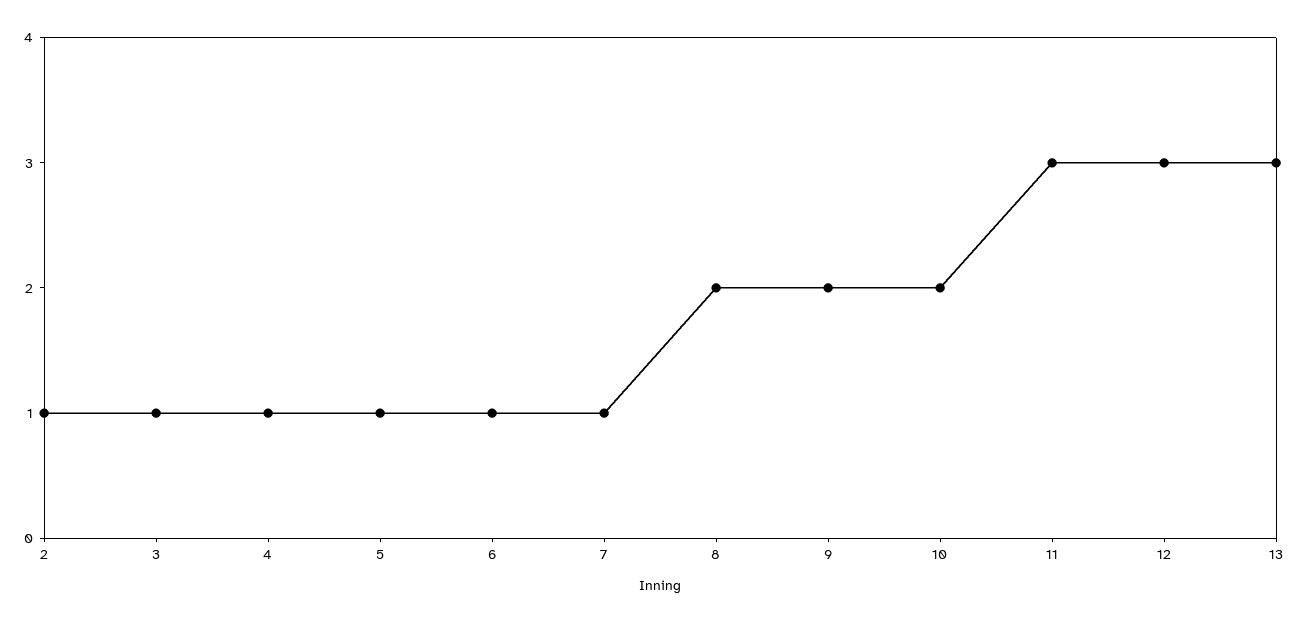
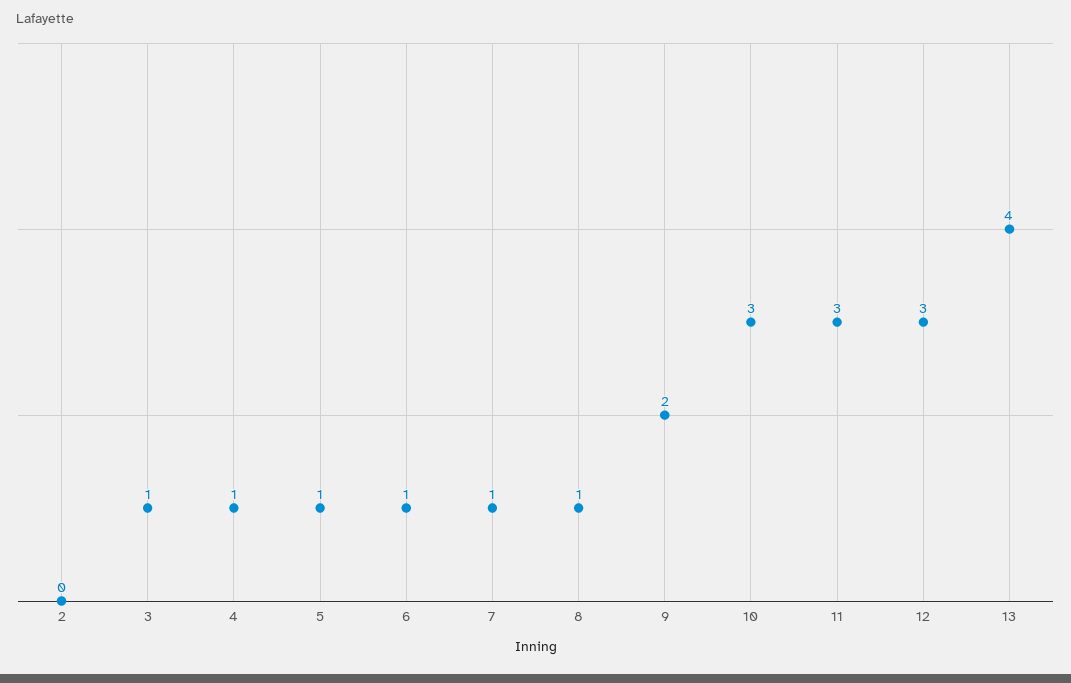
2: 1 -> 0
8: 2 -> 1
10: 2 -> 3
13: 3 -> 4

